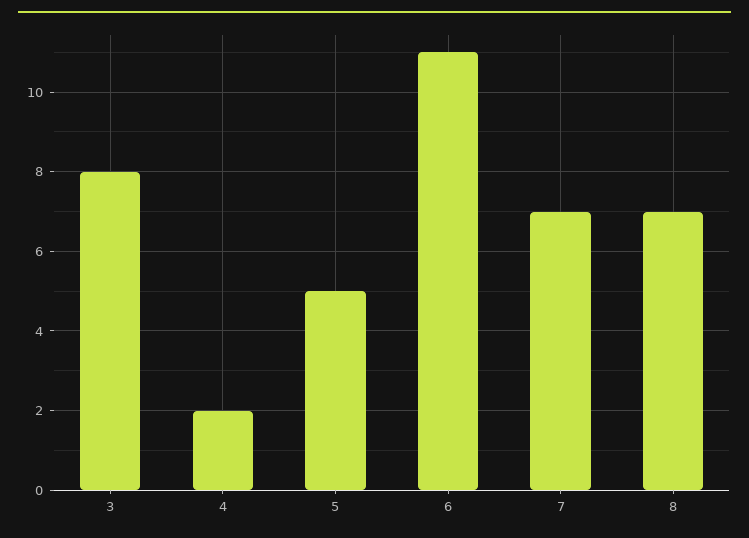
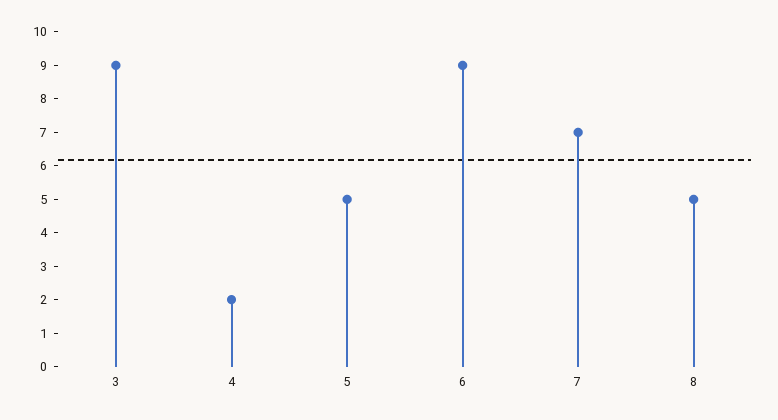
3: 8 -> 9
6: 11 -> 9
8: 7 -> 5

